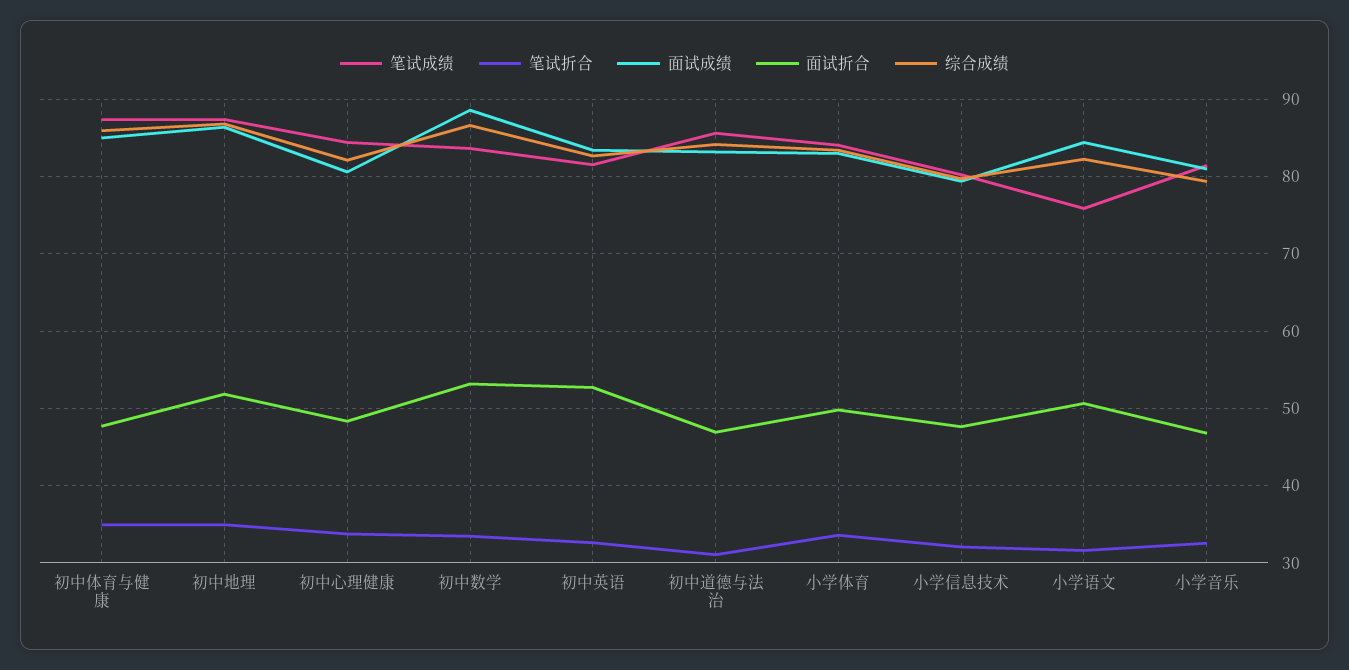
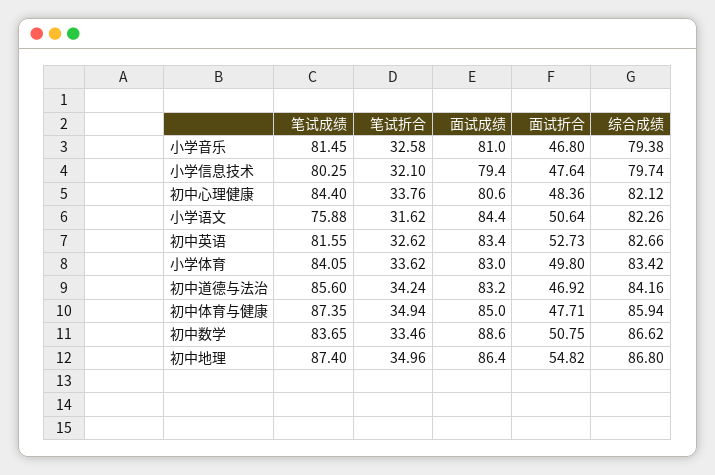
面试折合, 初中地理: 52 -> 54.82
面试折合, 初中数学: 53 -> 50.75
笔试折合, 初中道德与法治: 31 -> 34.24

